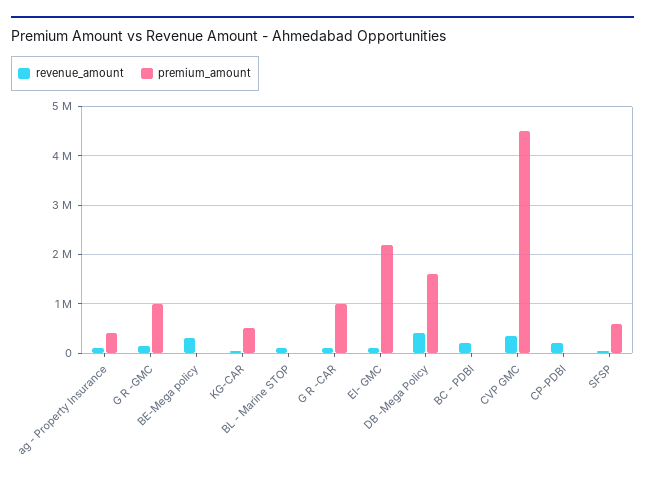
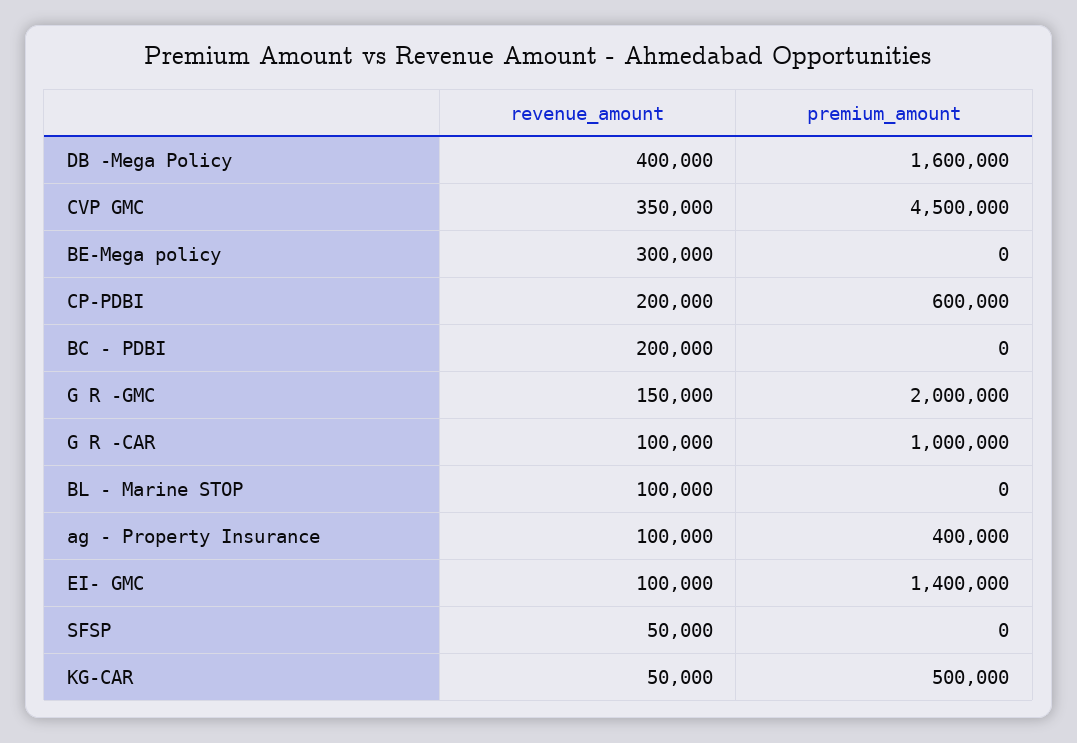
premium_amount, G R -GMC: 1000000 -> 2000000
premium_amount, EI- GMC: 2200000 -> 1400000
premium_amount, CP-PDBI: 0 -> 600000
premium_amount, SFSP: 600000 -> 0

